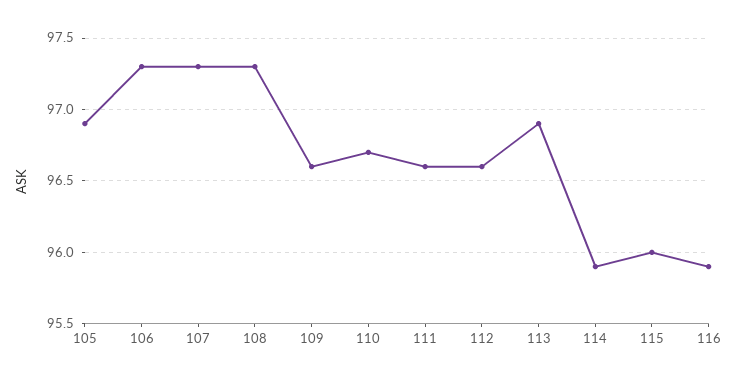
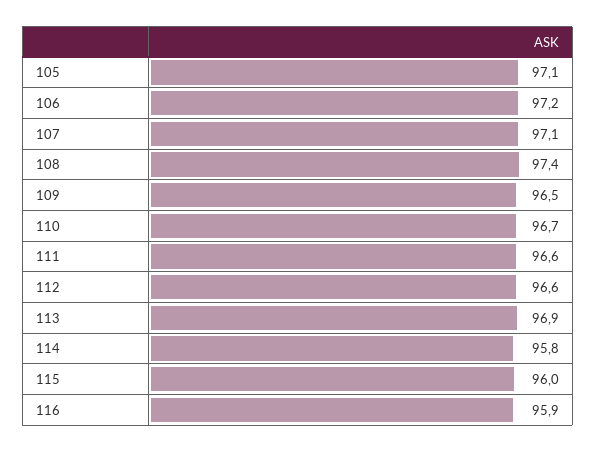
105: 96.9 -> 97.1
106: 97.3 -> 97.2
107: 97.3 -> 97.1
108: 97.3 -> 97.4
109: 96.6 -> 96.5
114: 95.9 -> 95.8

